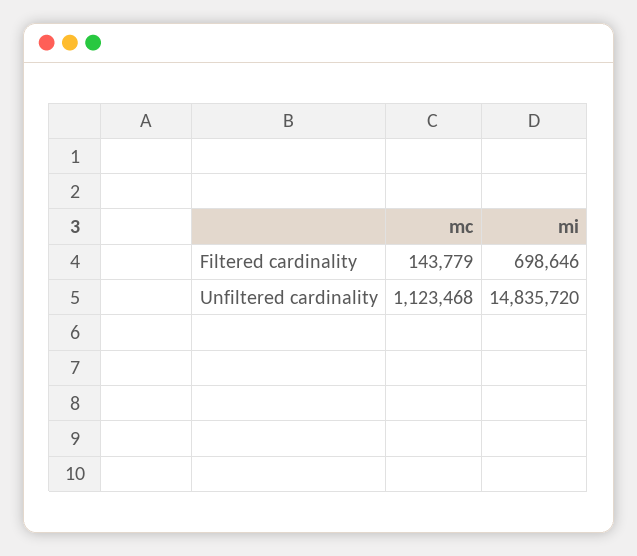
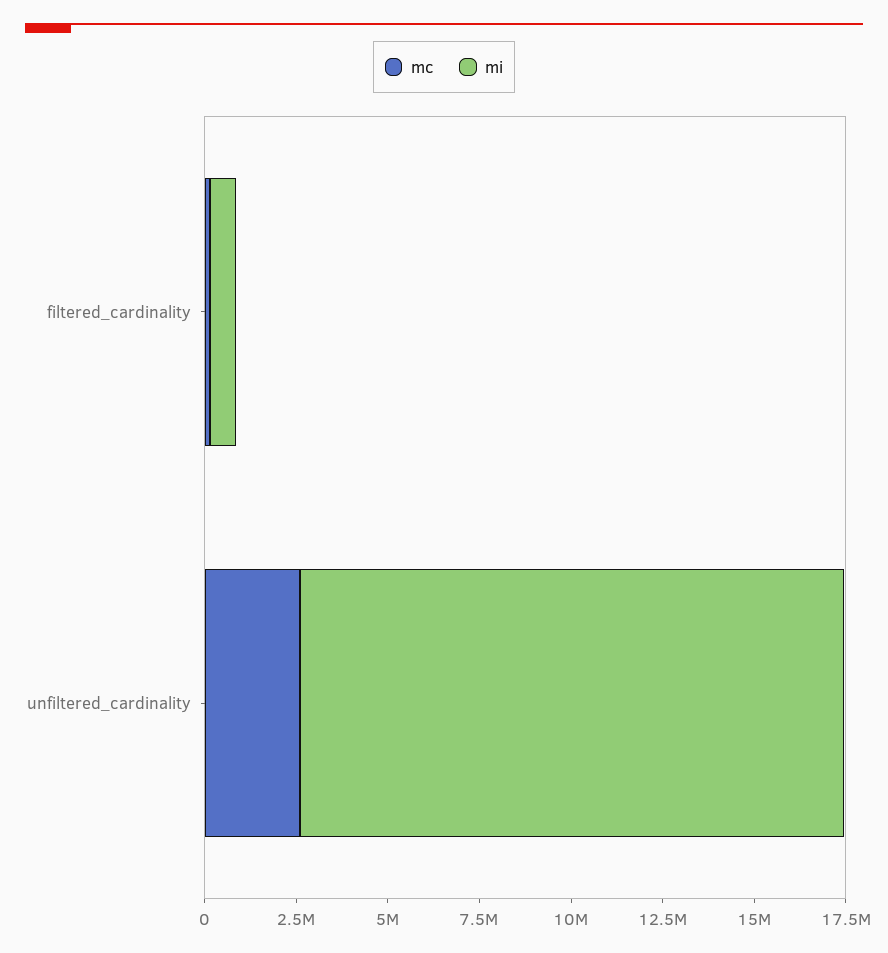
mc, Unfiltered cardinality: 1123468 -> 2500000

